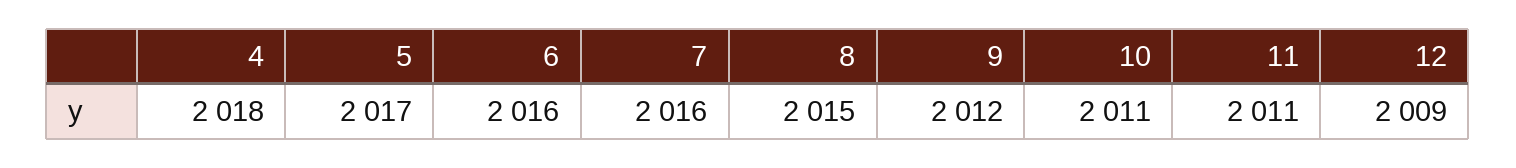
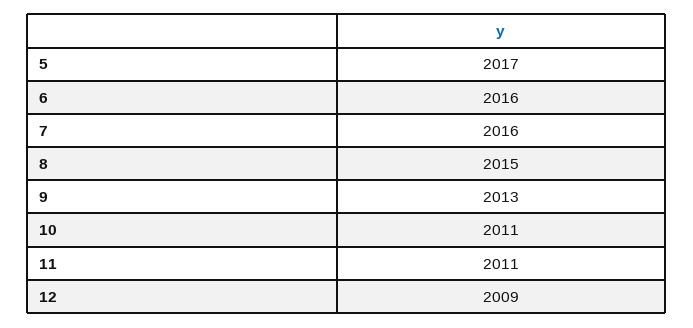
4: 2018 -> none
9: 2012 -> 2013

